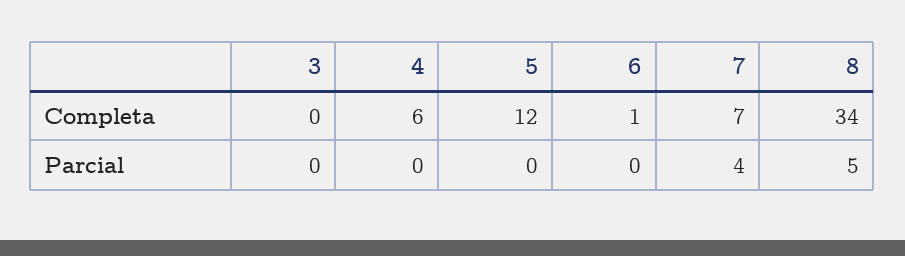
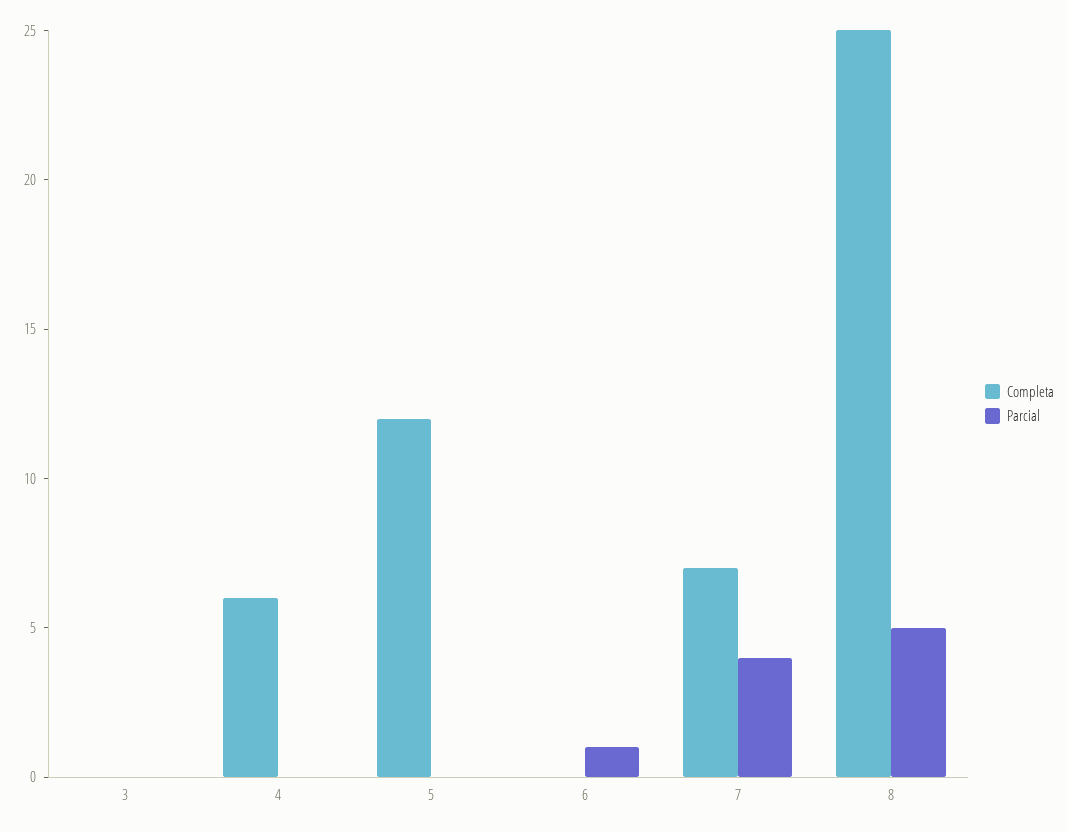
Completa, 6: 1 -> 0
Completa, 8: 34 -> 25
Parcial, 6: 0 -> 1

